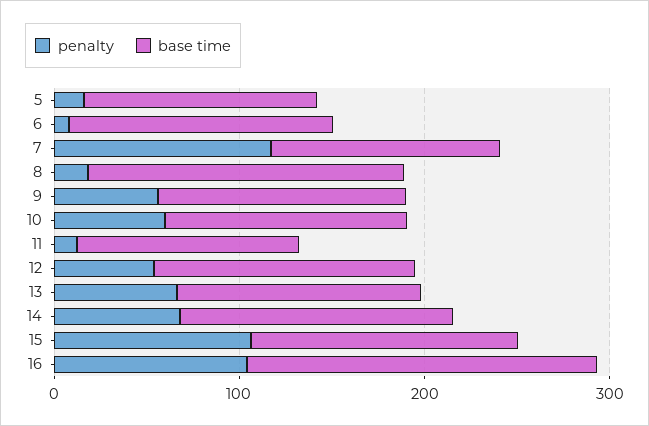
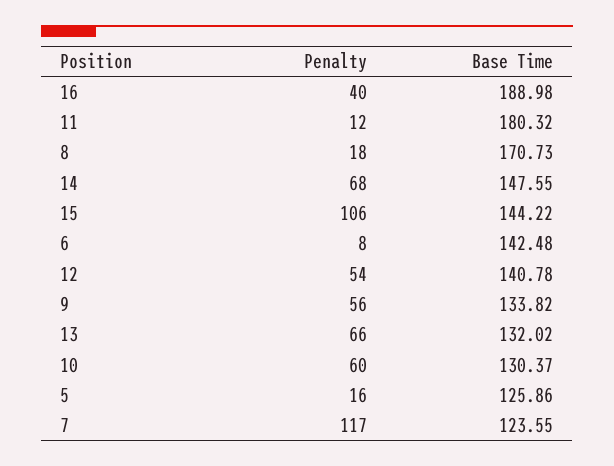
base time, 11: 120 -> 180.32
penalty, 16: 100 -> 40

